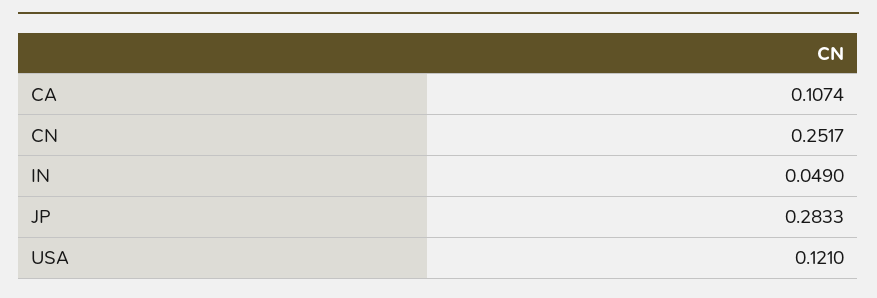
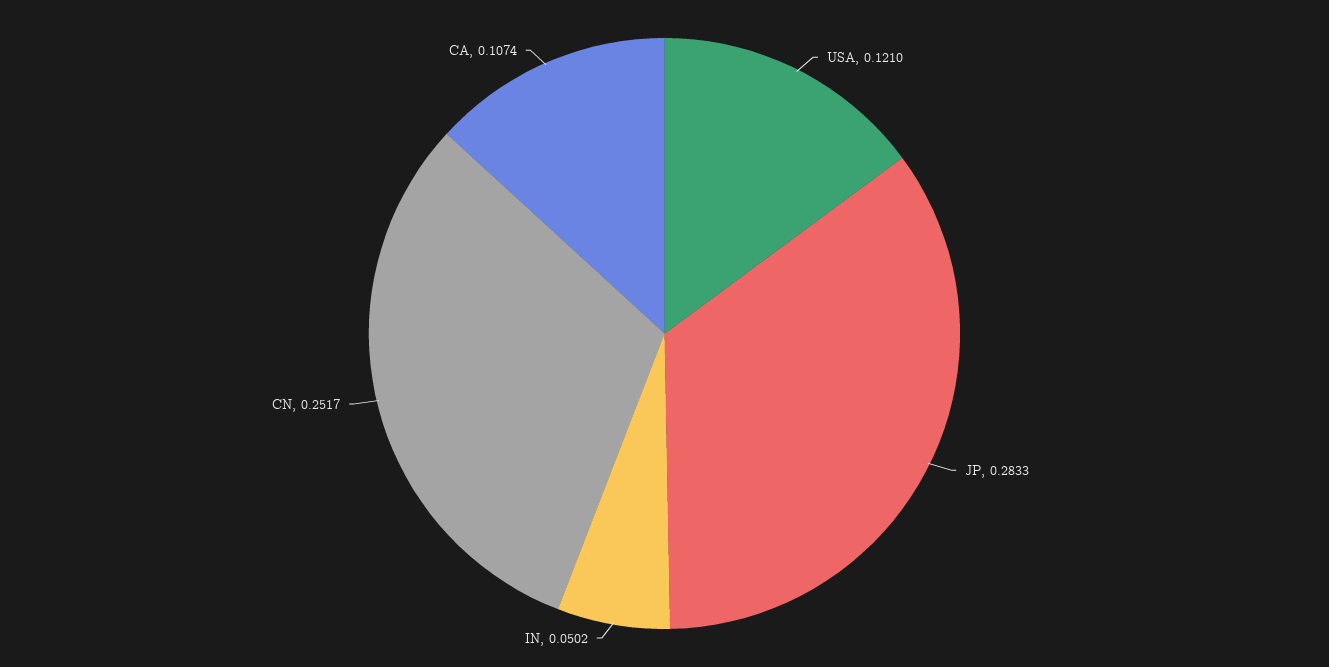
IN: 0.049 -> 0.0502

